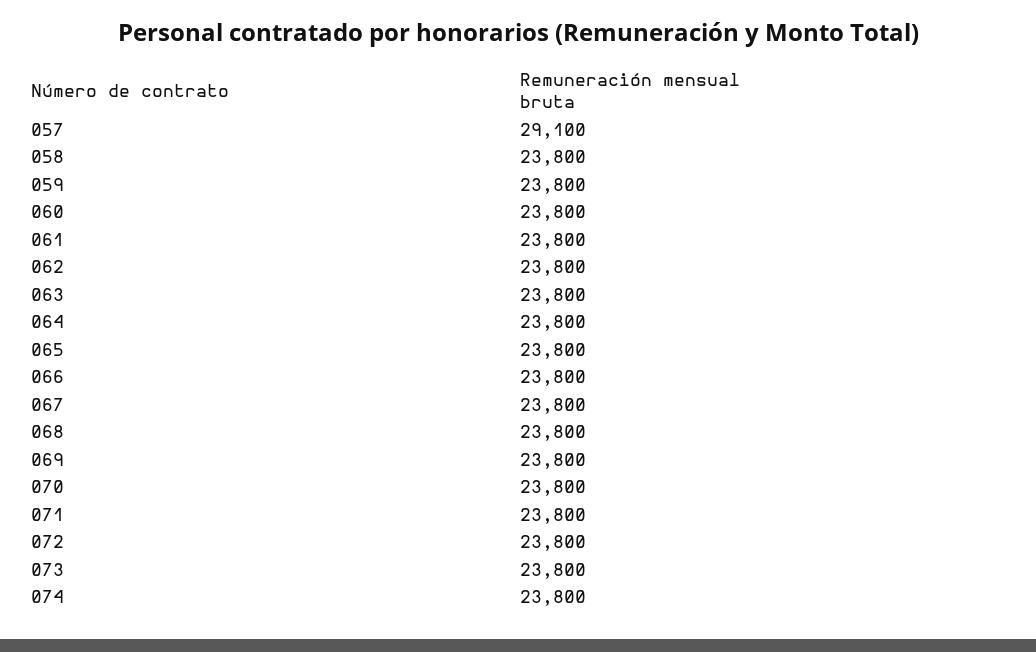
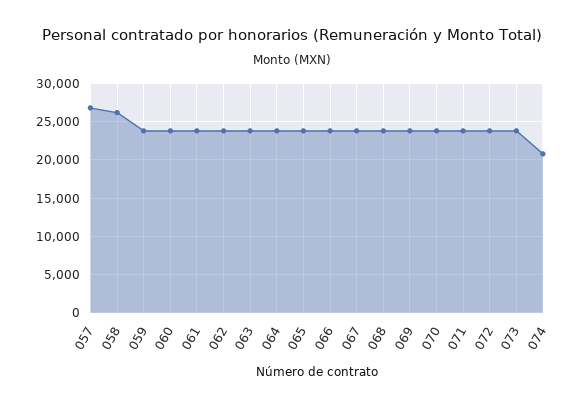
057: 29100 -> 27000
058: 23800 -> 26000
074: 23800 -> 21000

